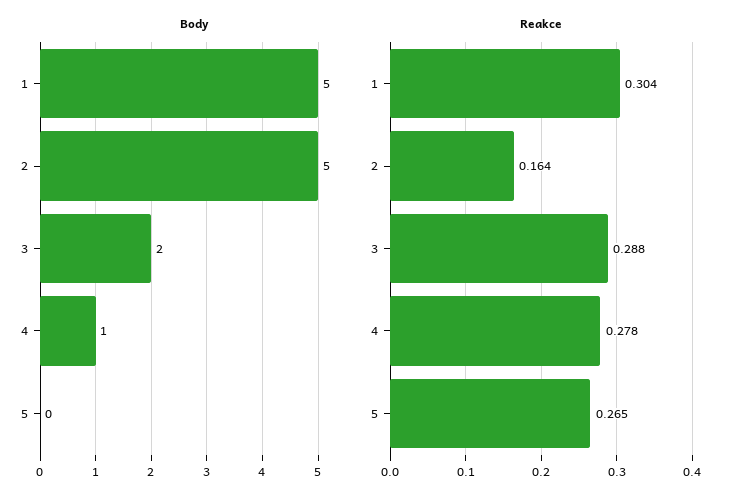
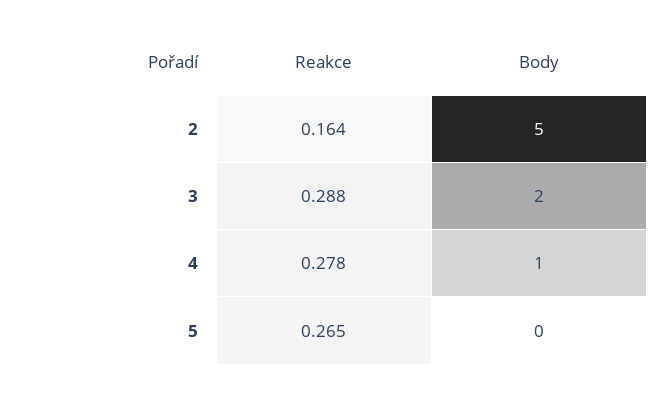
Body, 1: 5 -> none
Reakce, 1: 0.304 -> none

